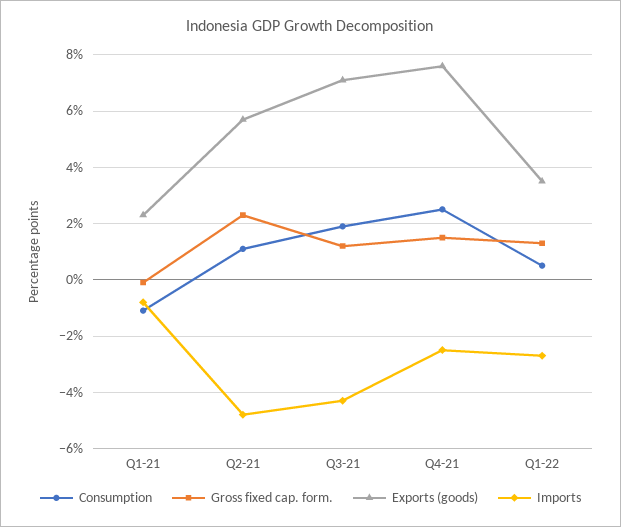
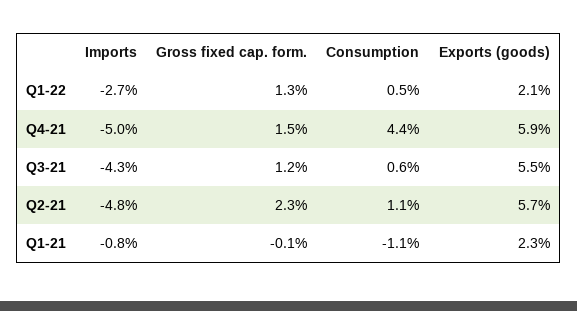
Consumption, Q3-21: 2 -> 0.6
Exports (goods), Q3-21: 7 -> 5.5
Consumption, Q4-21: 2.5 -> 4.4
Exports (goods), Q4-21: 7.5 -> 5.9
Imports, Q4-21: -2.5 -> -5
Exports (goods), Q1-22: 3.5 -> 2.1

